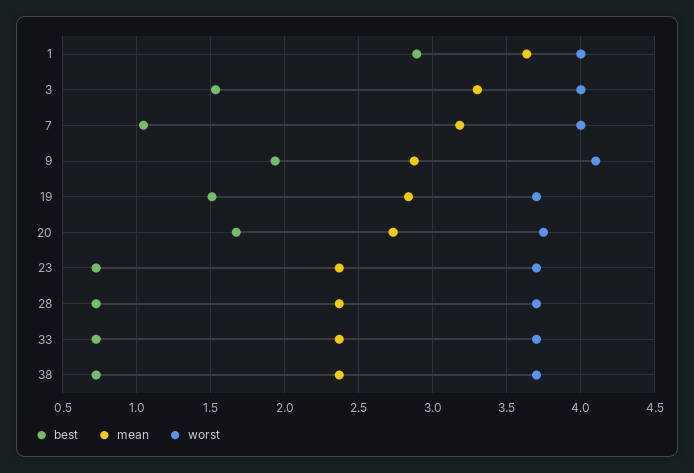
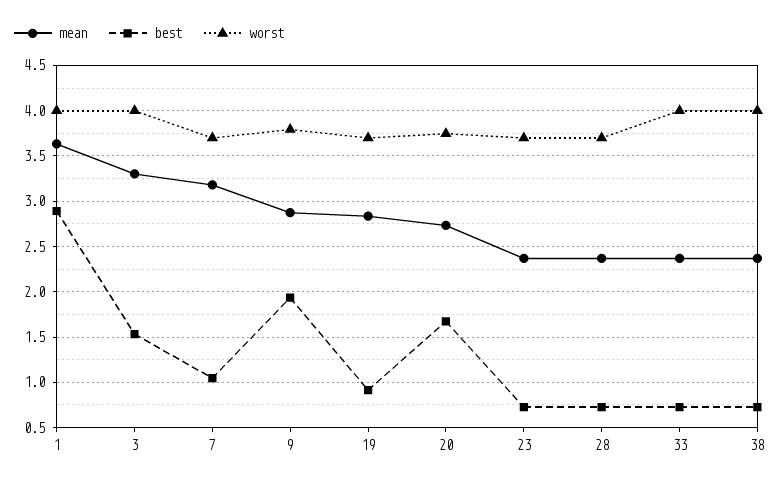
worst, 7: 4 -> 3.7
worst, 9: 4.1 -> 3.8
best, 19: 1.5 -> 0.9
worst, 33: 3.7 -> 4
worst, 38: 3.7 -> 4

